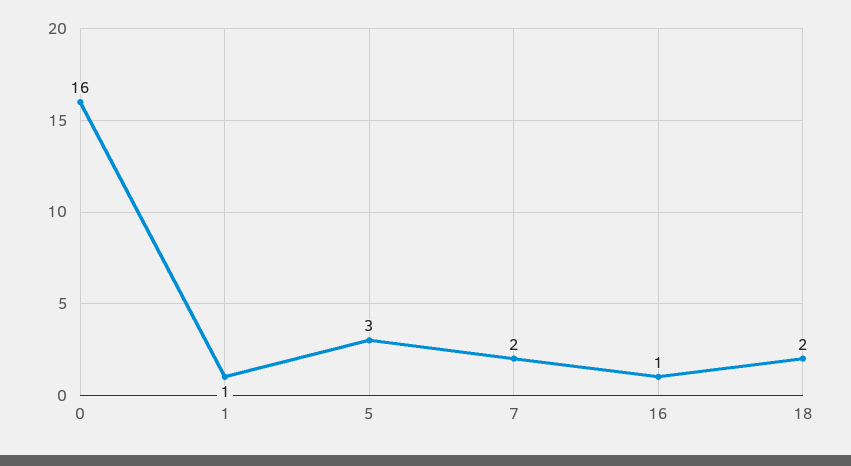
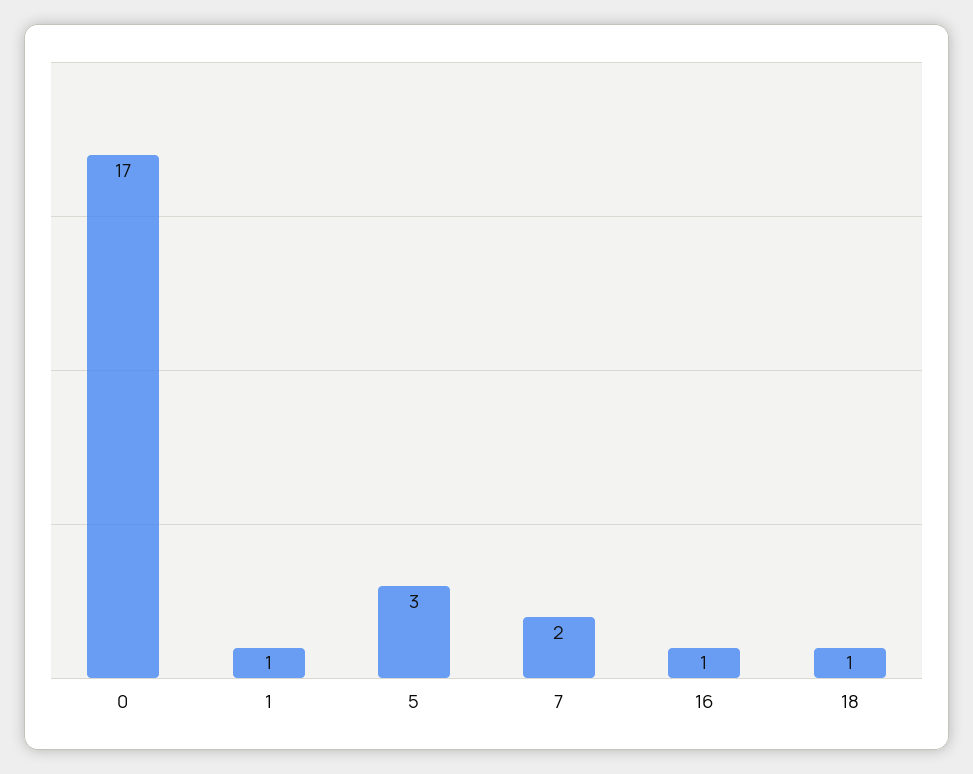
0: 16 -> 17
18: 2 -> 1

